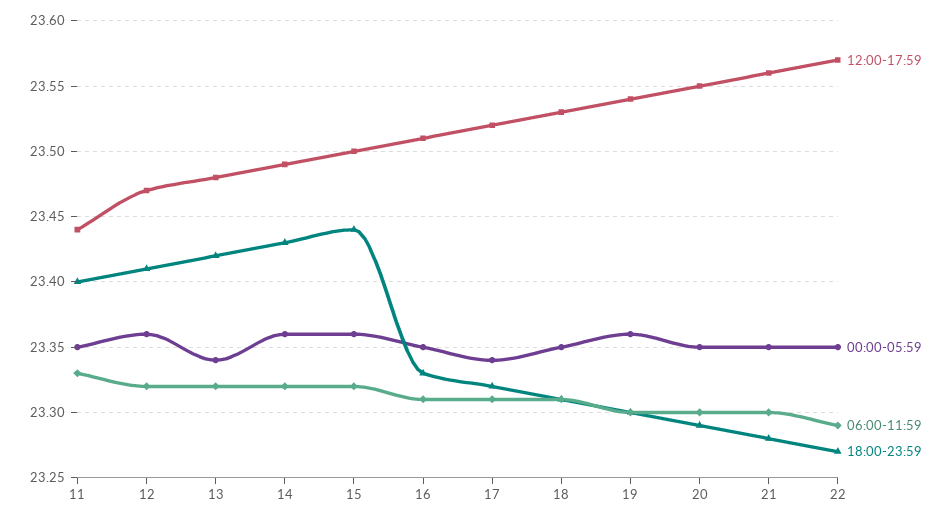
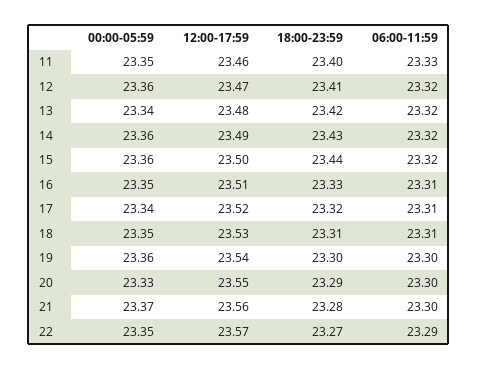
12:00-17:59, 11: 23.44 -> 23.46
00:00-05:59, 20: 23.35 -> 23.33
00:00-05:59, 21: 23.35 -> 23.37

